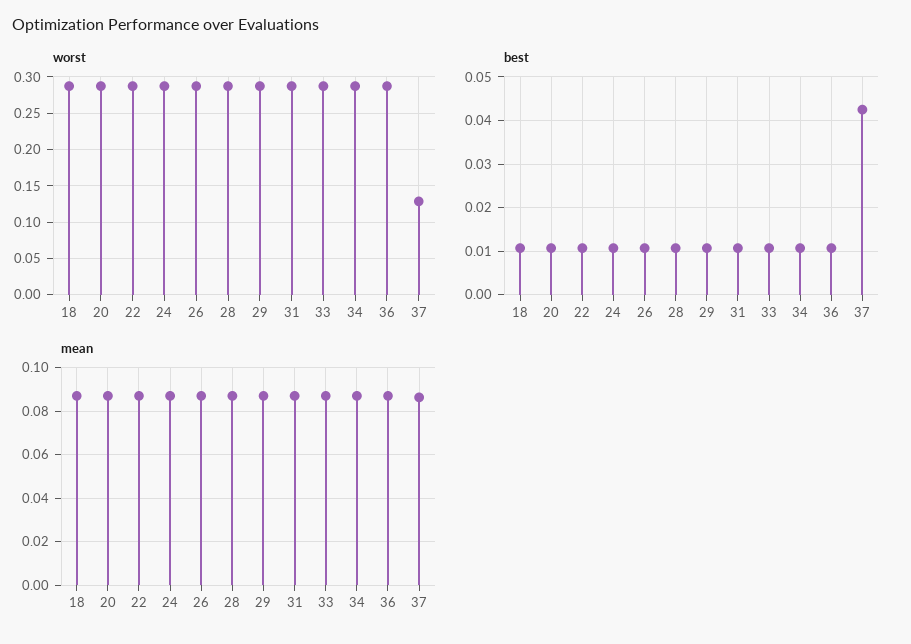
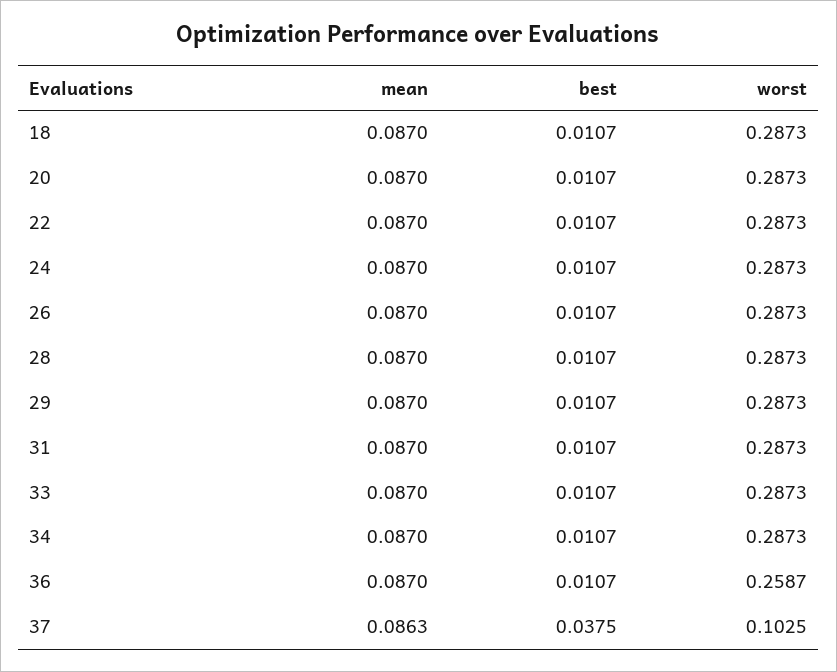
worst, 36: 0.29 -> 0.2587
worst, 37: 0.13 -> 0.1025
best, 37: 0.042 -> 0.0375

